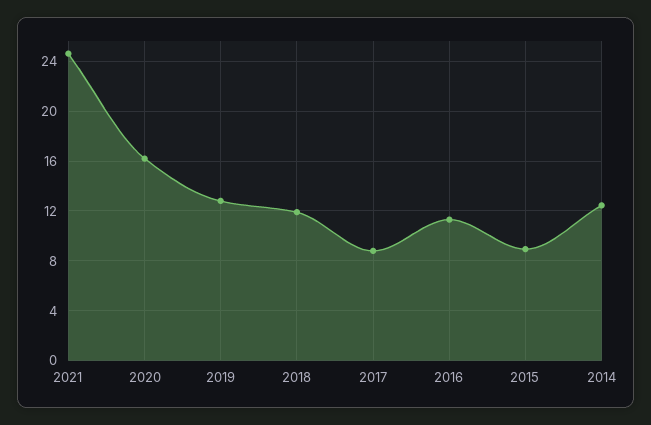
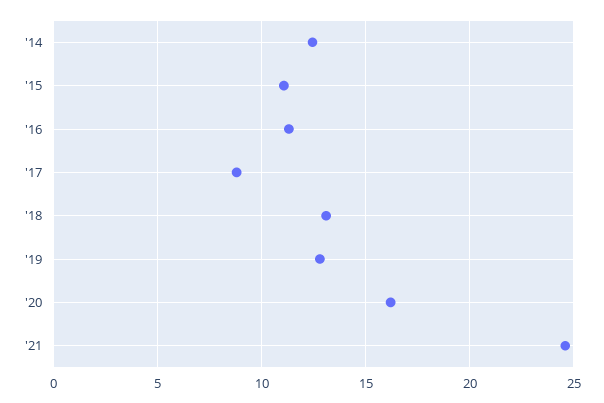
2018: 12 -> 13
2015: 9 -> 11

